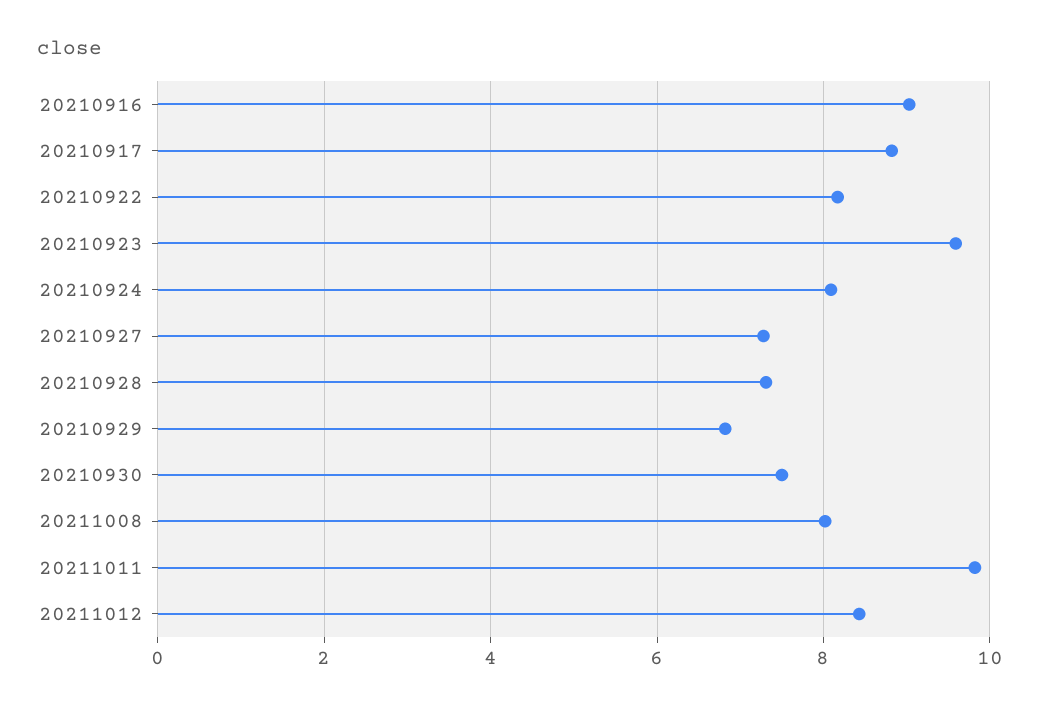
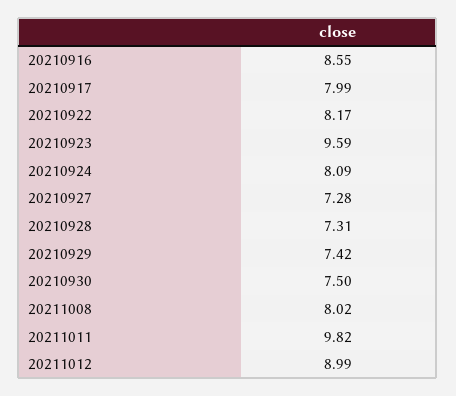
20210916: 9 -> 8.55
20210917: 8.8 -> 7.99
20210929: 6.8 -> 7.42
20211012: 8.4 -> 8.99

